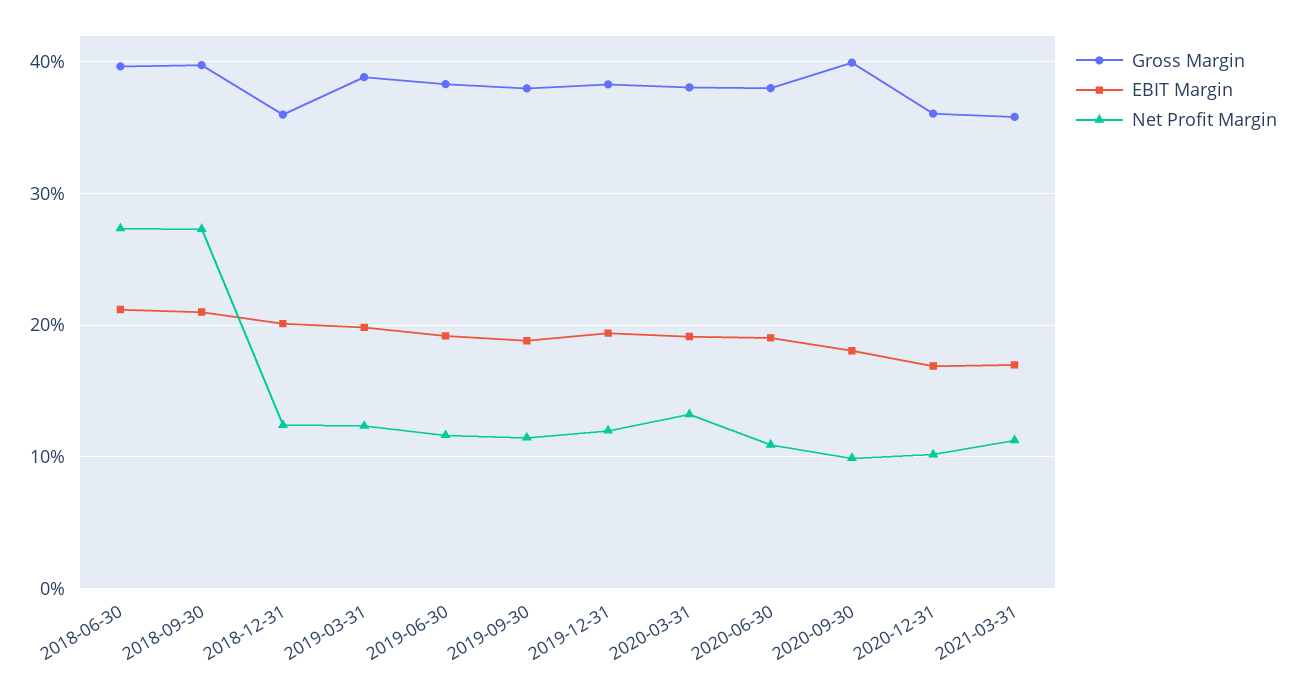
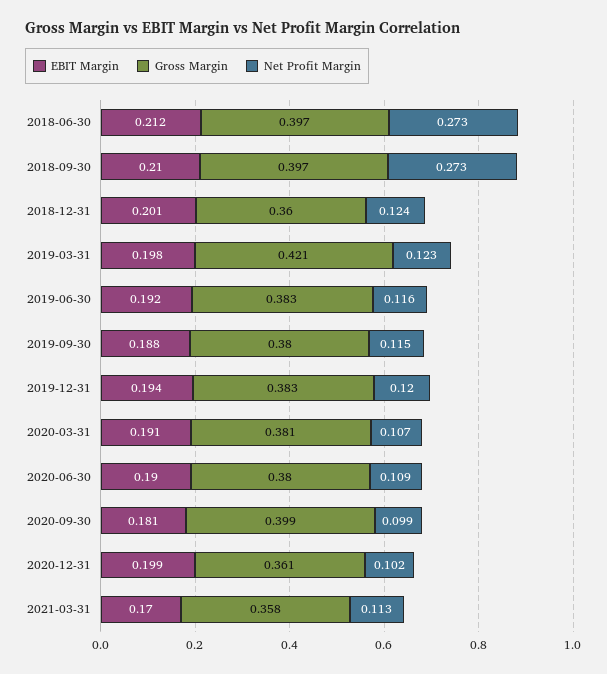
Gross Margin, 2019-03-31: 0.39 -> 0.421
Net Profit Margin, 2020-03-31: 0.13 -> 0.107
EBIT Margin, 2020-12-31: 0.17 -> 0.199

